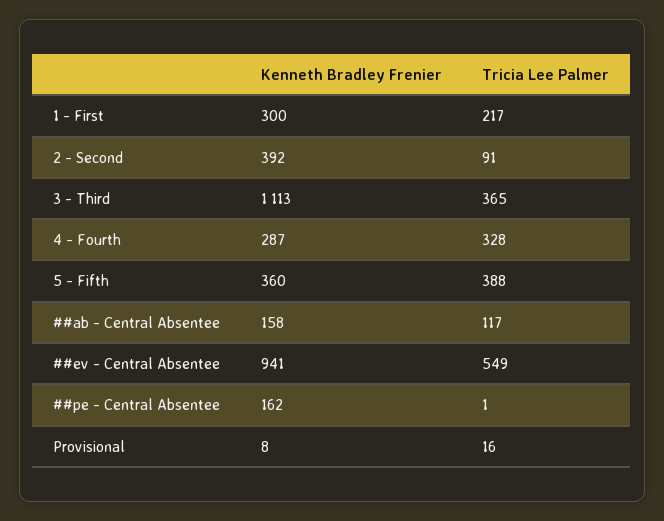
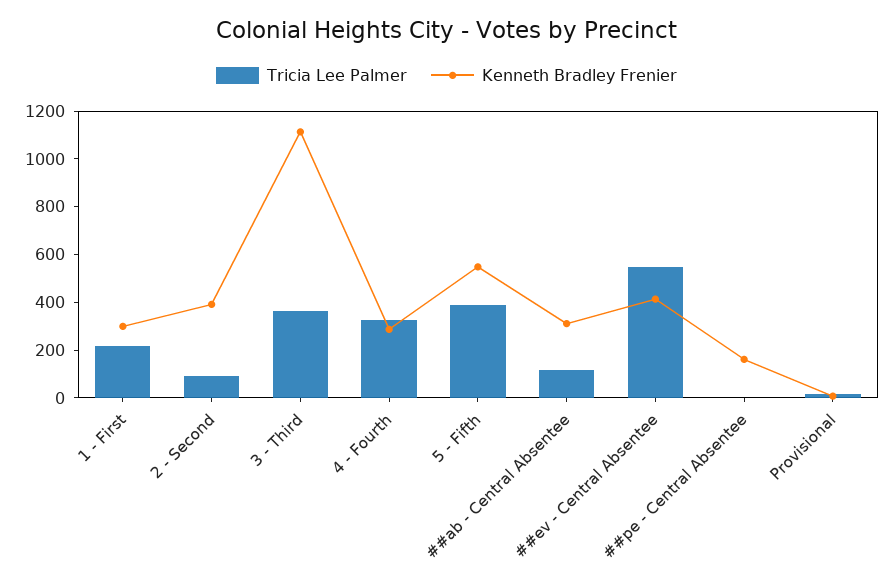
Kenneth Bradley Frenier, 5 - Fifth: 360 -> 550
Kenneth Bradley Frenier, ##ab - Central Absentee: 158 -> 300
Kenneth Bradley Frenier, ##ev - Central Absentee: 941 -> 400

